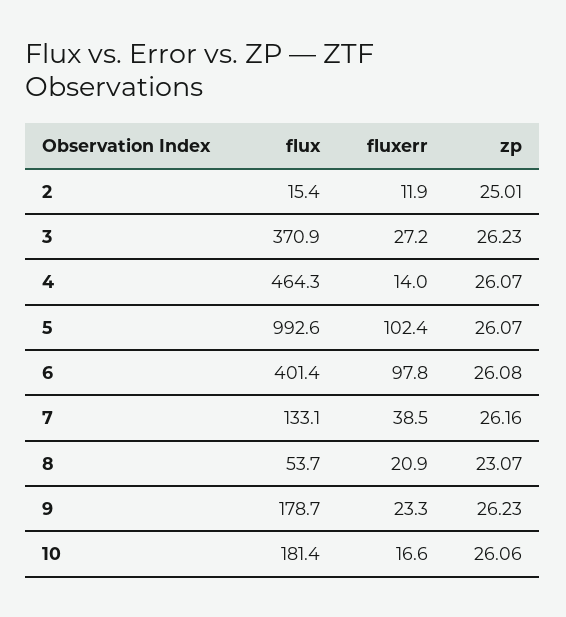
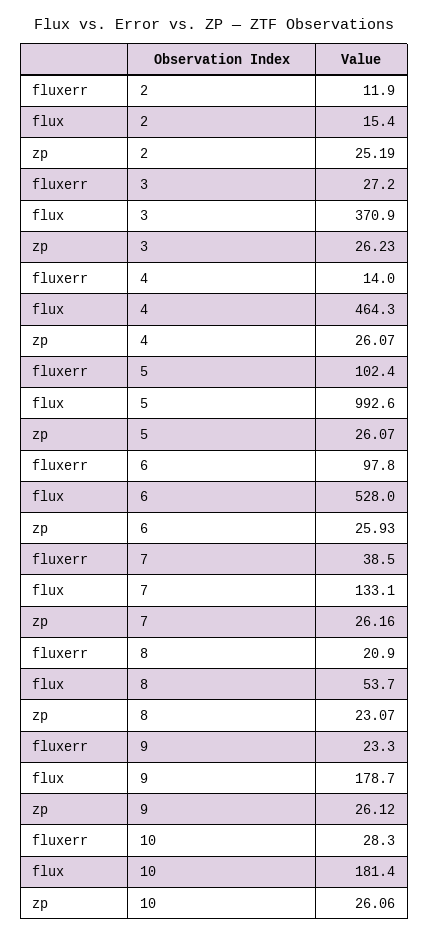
zp, 2: 25.01 -> 25.19
flux, 6: 401.4 -> 528
zp, 6: 26.08 -> 25.93
zp, 9: 26.23 -> 26.12
fluxerr, 10: 16.6 -> 28.3

